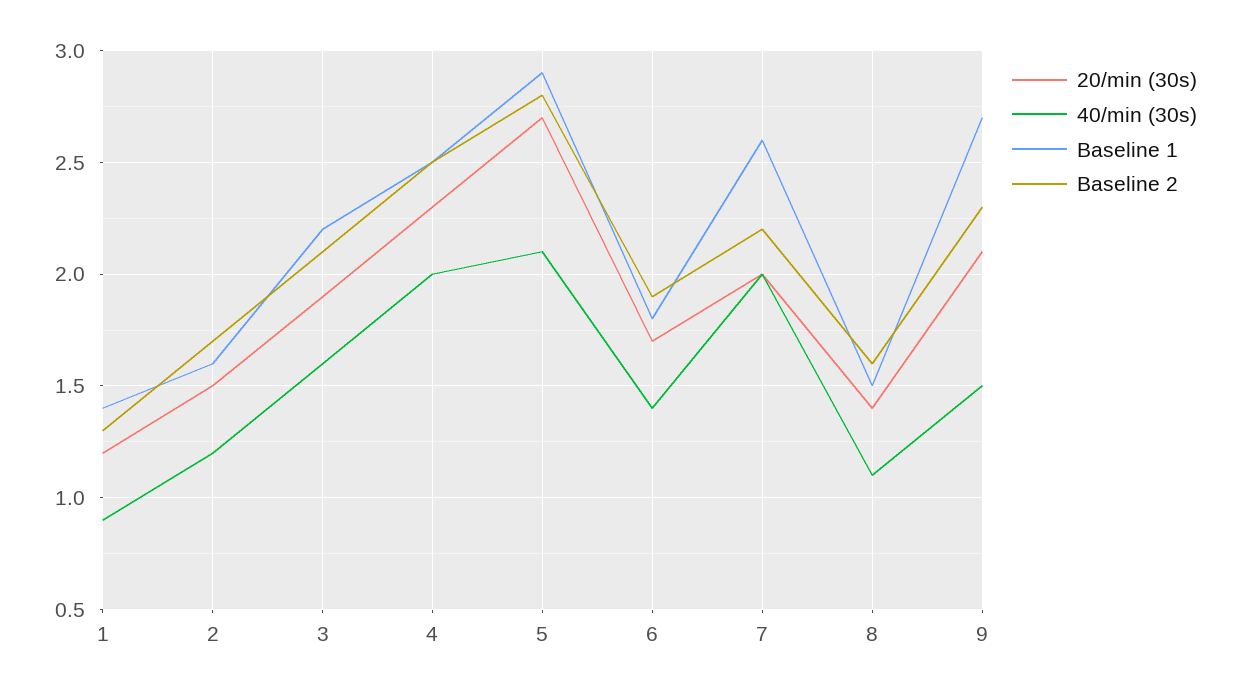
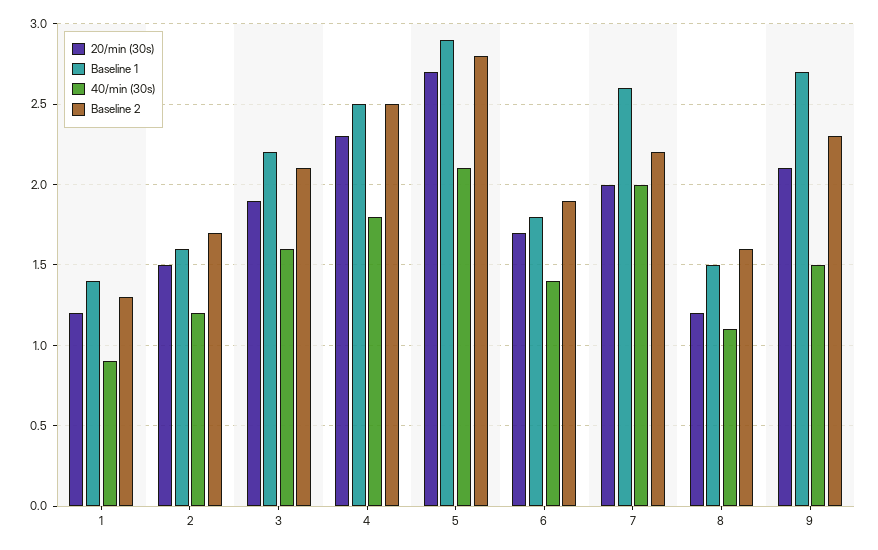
40/min (30s), 4: 2 -> 1.8
20/min (30s), 8: 1.4 -> 1.2

